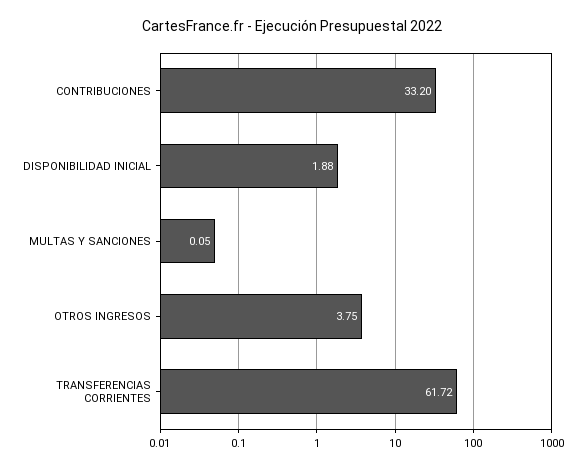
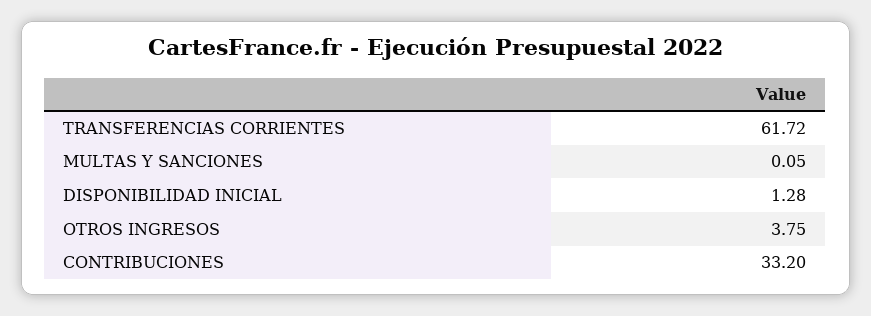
DISPONIBILIDAD INICIAL: 1.88 -> 1.28

